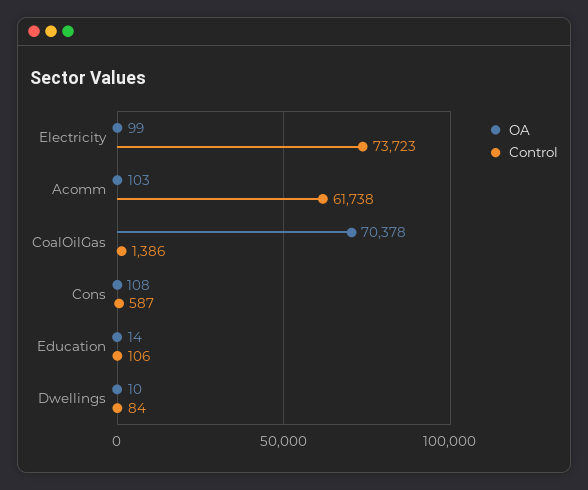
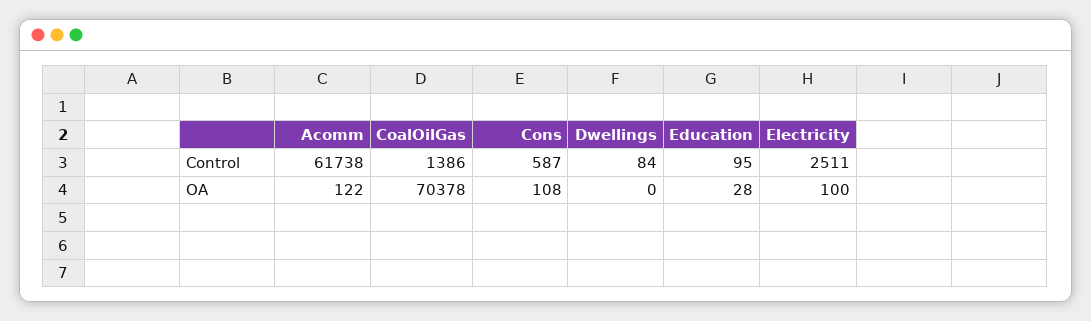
OA, Electricity: 99 -> 100
Control, Electricity: 73723 -> 2511
OA, Acomm: 103 -> 122
OA, Education: 14 -> 28
Control, Education: 106 -> 95
OA, Dwellings: 10 -> 0

